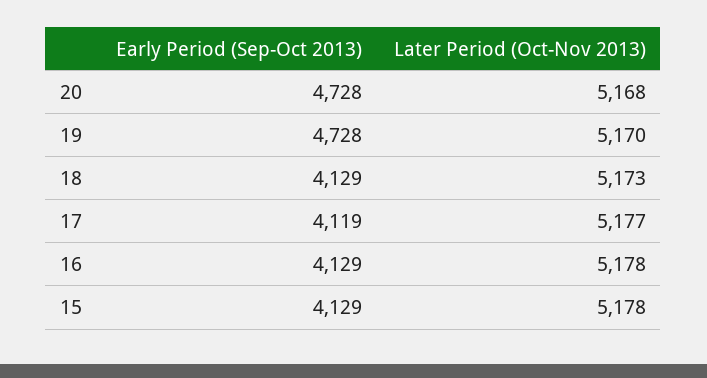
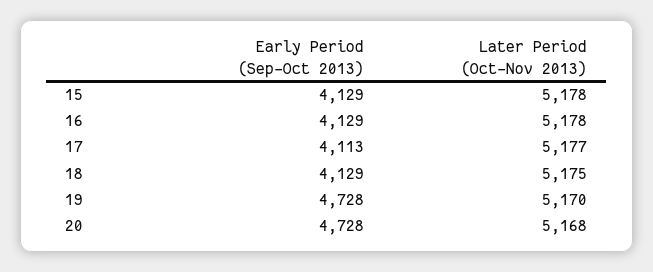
Later Period (Oct-Nov 2013), 18: 5173 -> 5175
Early Period (Sep-Oct 2013), 17: 4119 -> 4113

